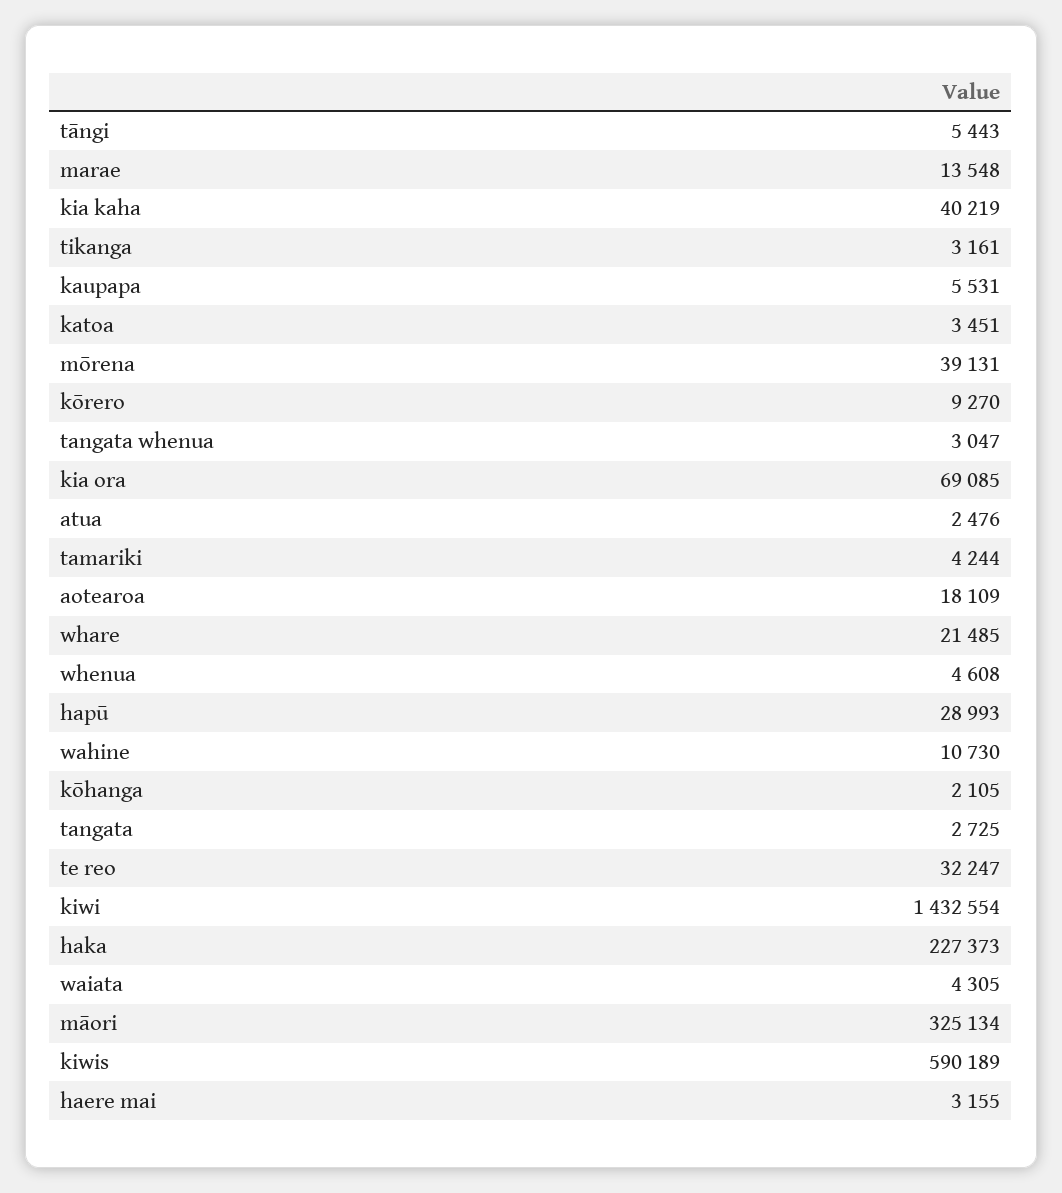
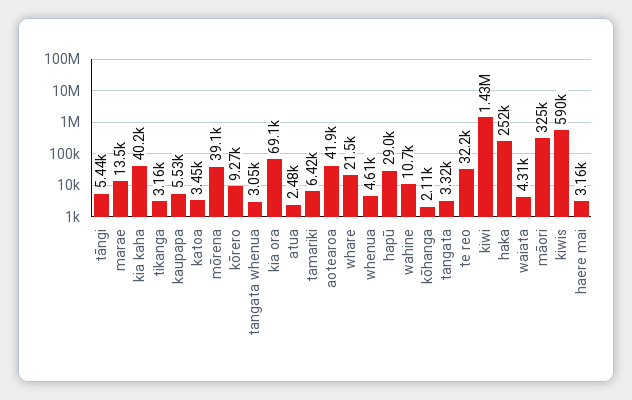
tamariki: 4244 -> 6420
aotearoa: 18109 -> 41900
tangata: 2725 -> 3320
haka: 227373 -> 252000

